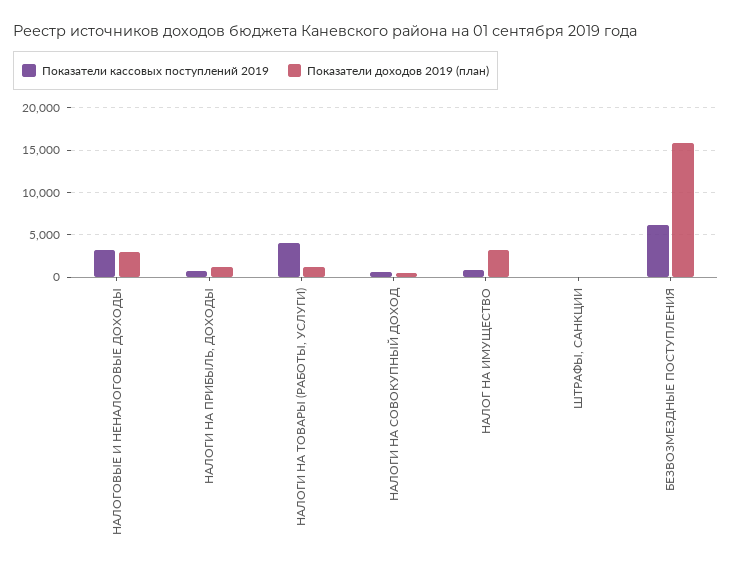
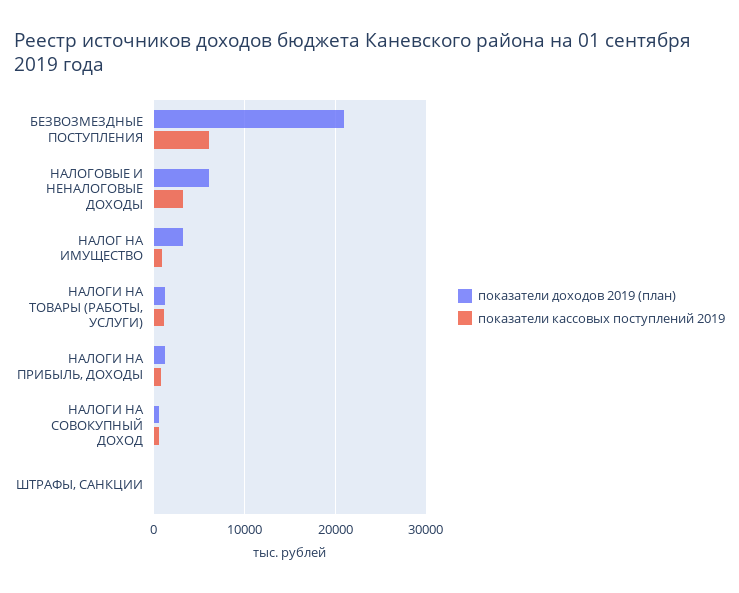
Показатели доходов 2019 (план), НАЛОГОВЫЕ И НЕНАЛОГОВЫЕ ДОХОДЫ: 3000 -> 6000
Показатели кассовых поступлений 2019, НАЛОГИ НА ТОВАРЫ (РАБОТЫ, УСЛУГИ): 4000 -> 1000
Показатели доходов 2019 (план), БЕЗВОЗМЕЗДНЫЕ ПОСТУПЛЕНИЯ: 16000 -> 21000

